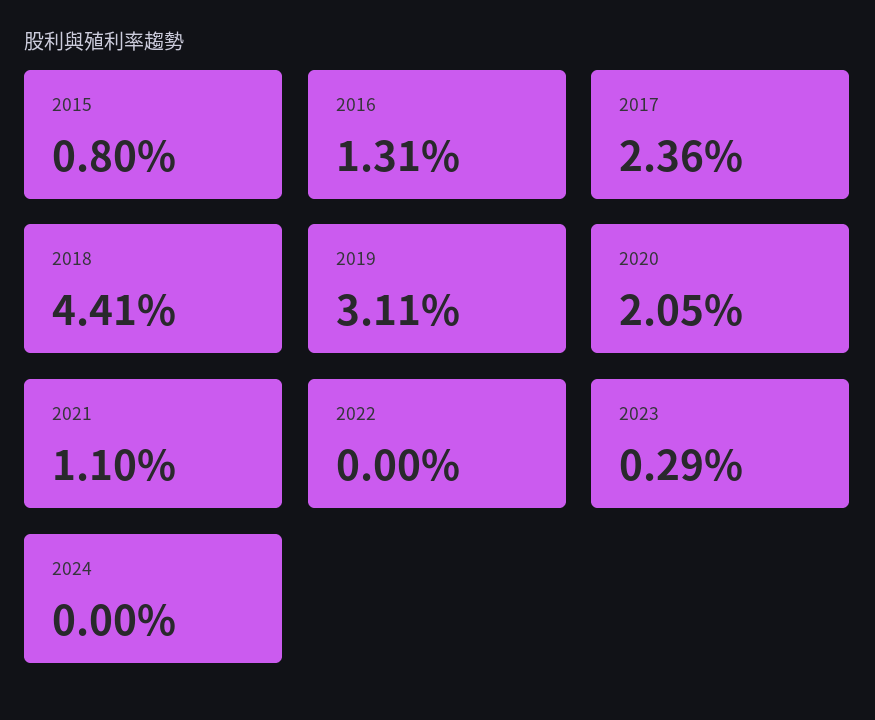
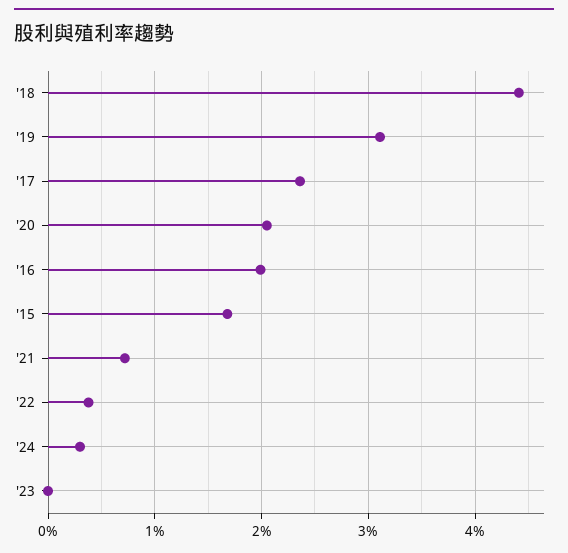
2015: 0.8 -> 1.7
2016: 1.31 -> 2
2021: 1.1 -> 0.7
2022: 0 -> 0.4
2023: 0.29 -> 0
2024: 0 -> 0.3

